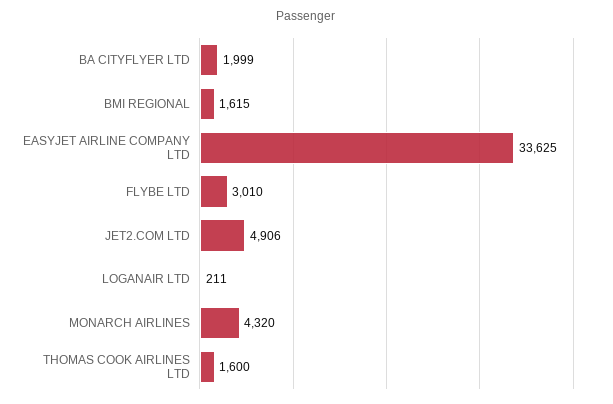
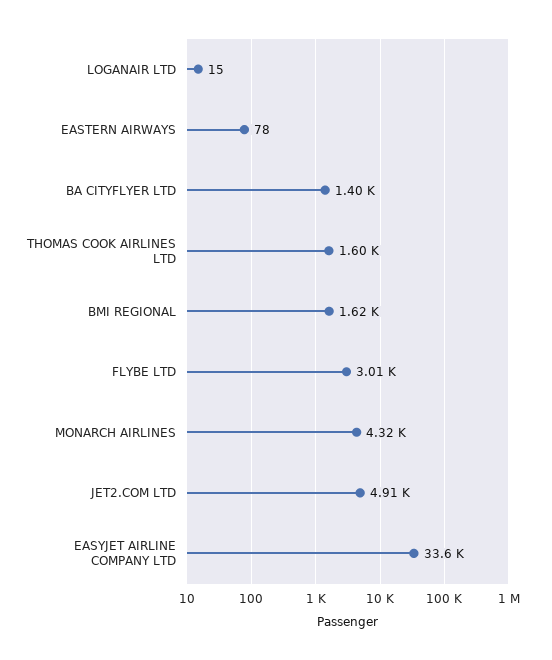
BA CITYFLYER LTD: 1999 -> 1400
LOGANAIR LTD: 211 -> 15
EASTERN AIRWAYS: none -> 78

